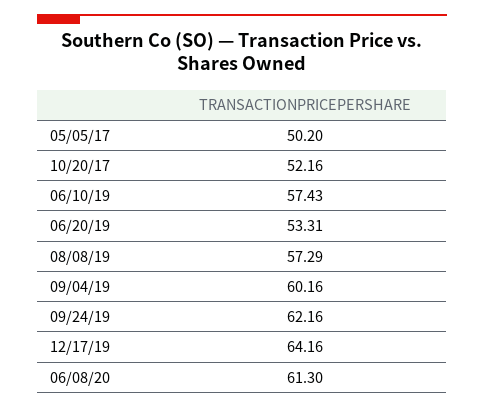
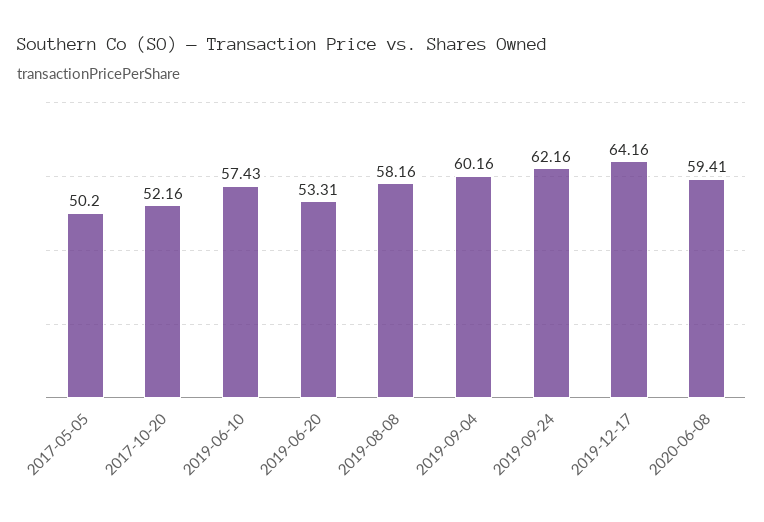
08/08/19: 57.29 -> 58.16
06/08/20: 61.3 -> 59.41

